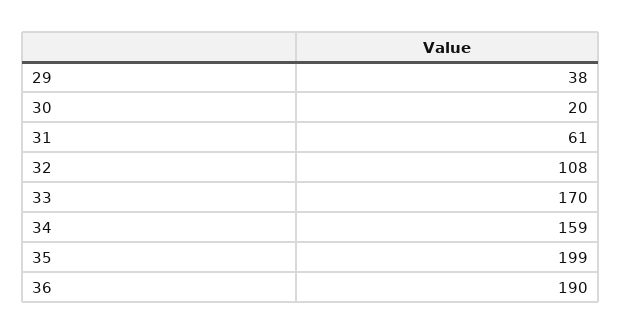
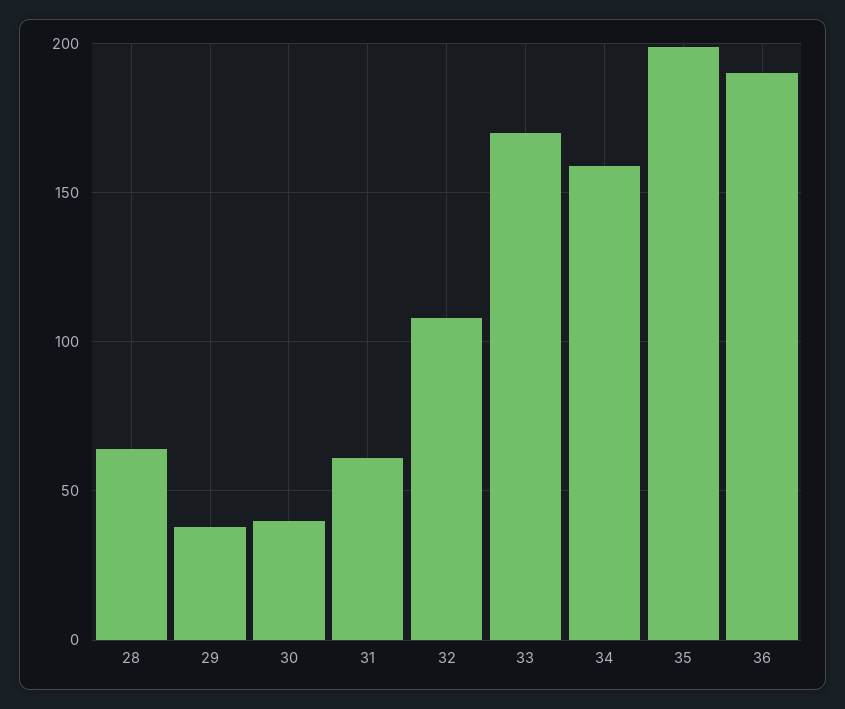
30: 20 -> 40
28: none -> 65

